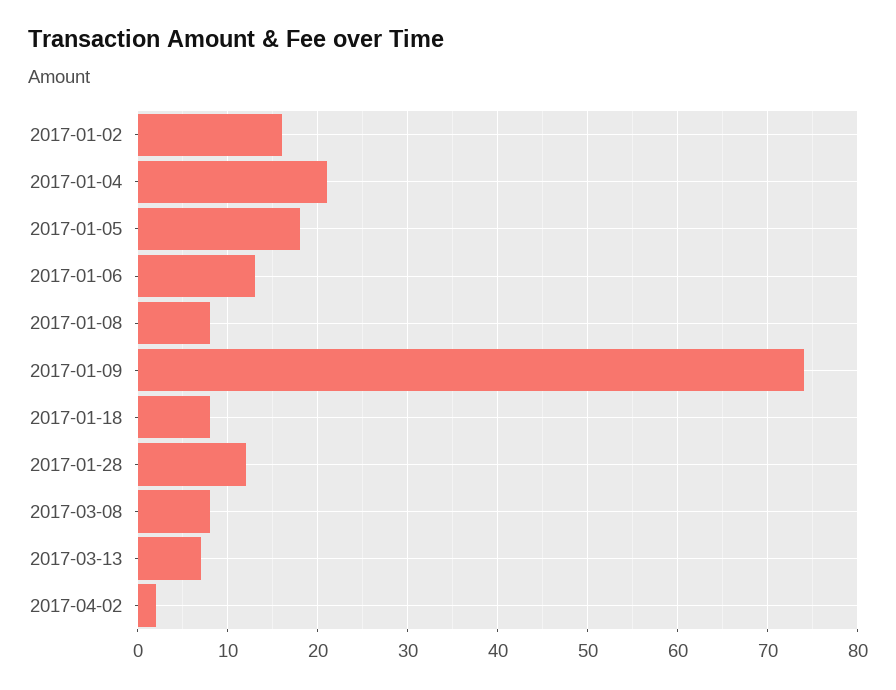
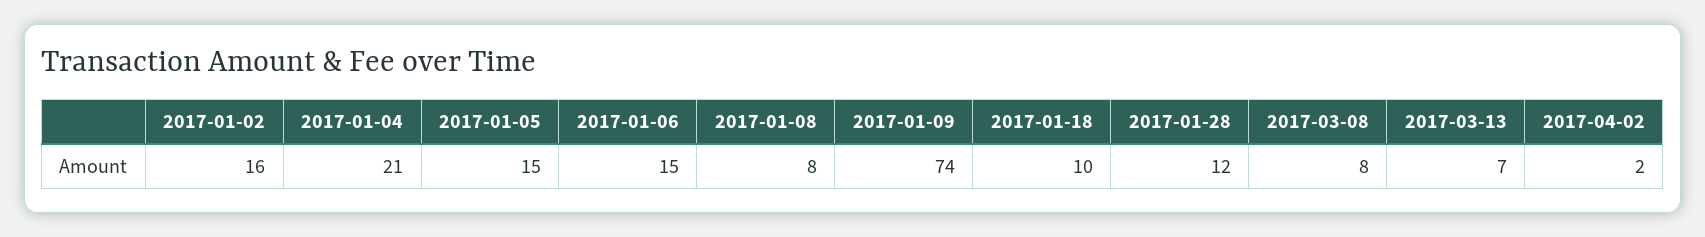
2017-01-05: 18 -> 15
2017-01-06: 13 -> 15
2017-01-18: 8 -> 10

